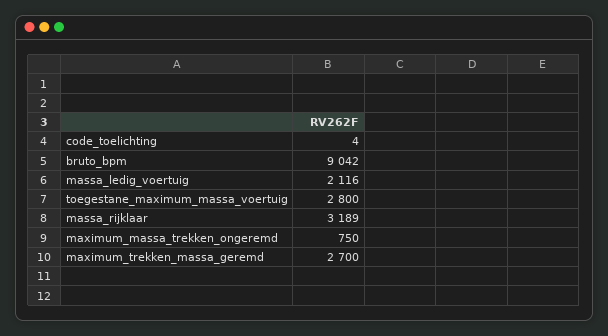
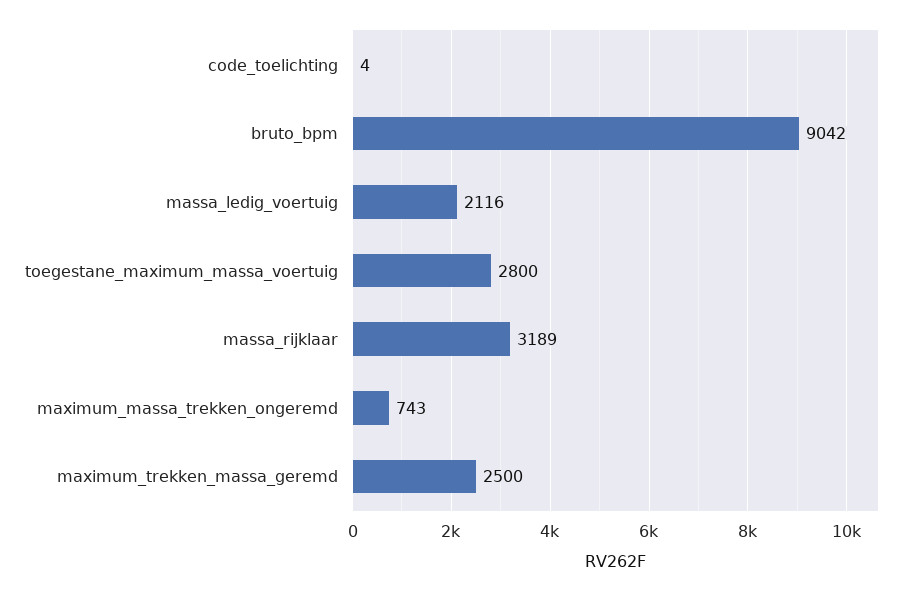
maximum_massa_trekken_ongeremd: 750 -> 743
maximum_trekken_massa_geremd: 2700 -> 2500

